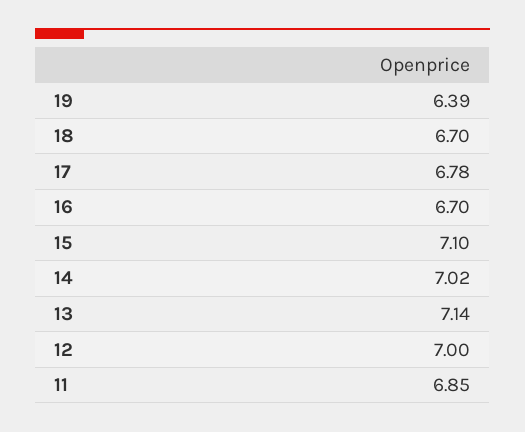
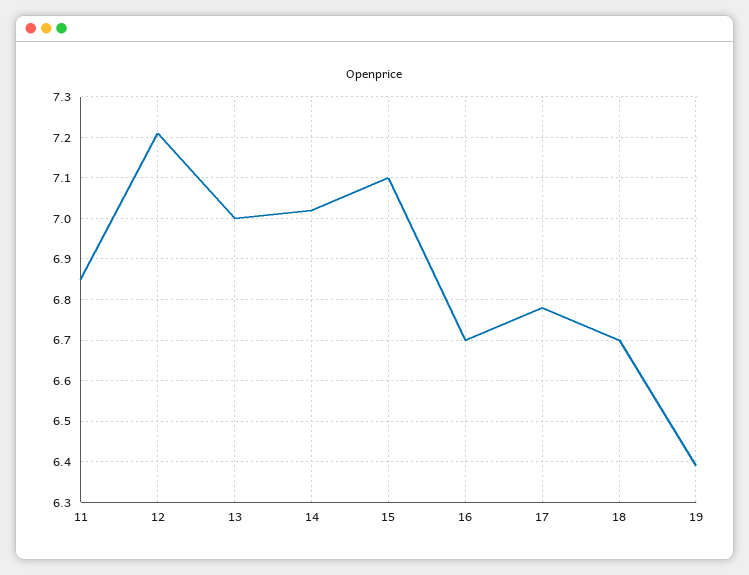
13: 7.14 -> 7
12: 7 -> 7.2

